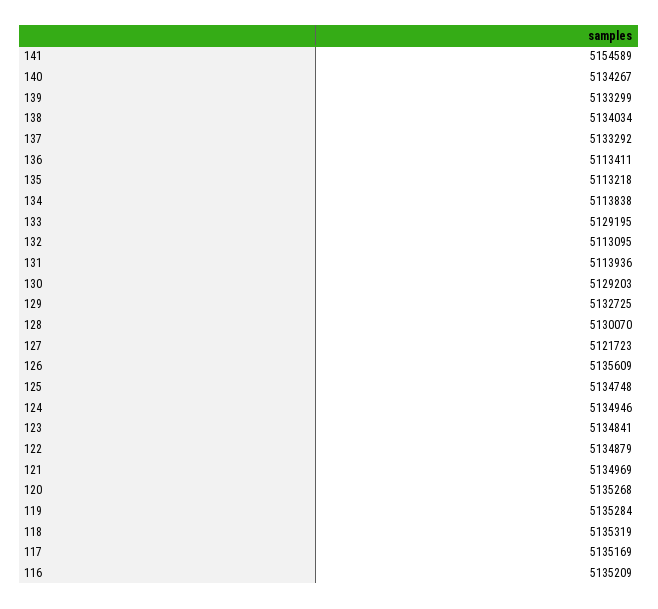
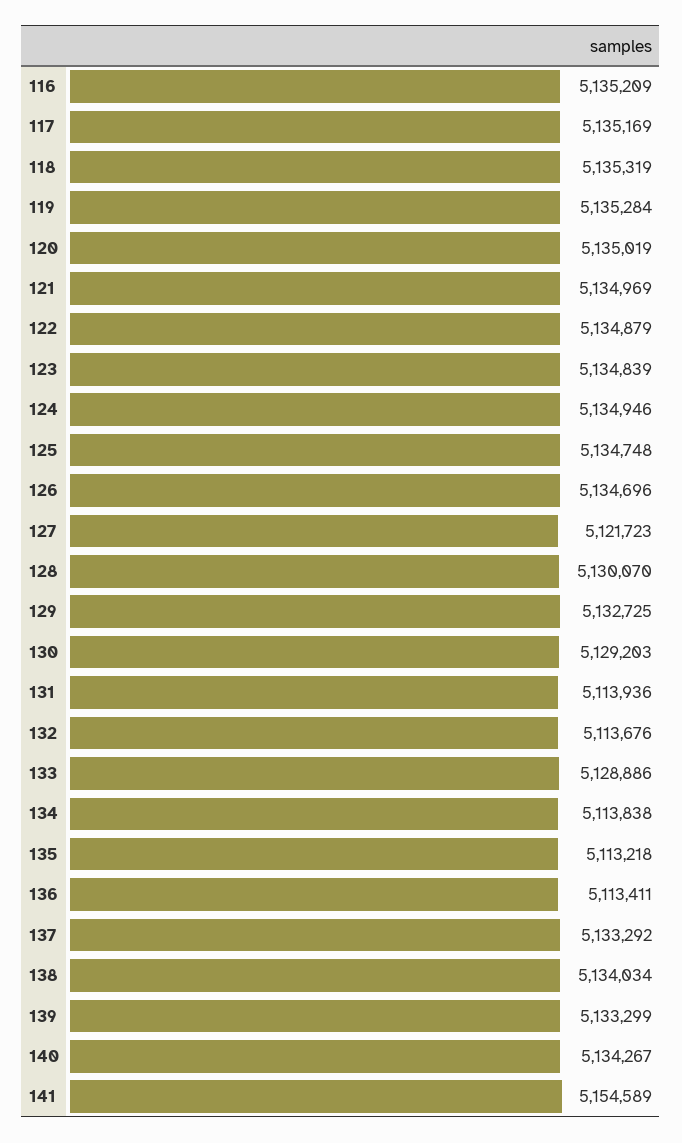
133: 5129195 -> 5128886
132: 5113095 -> 5113676
126: 5135609 -> 5134696
123: 5134841 -> 5134839
120: 5135268 -> 5135019

